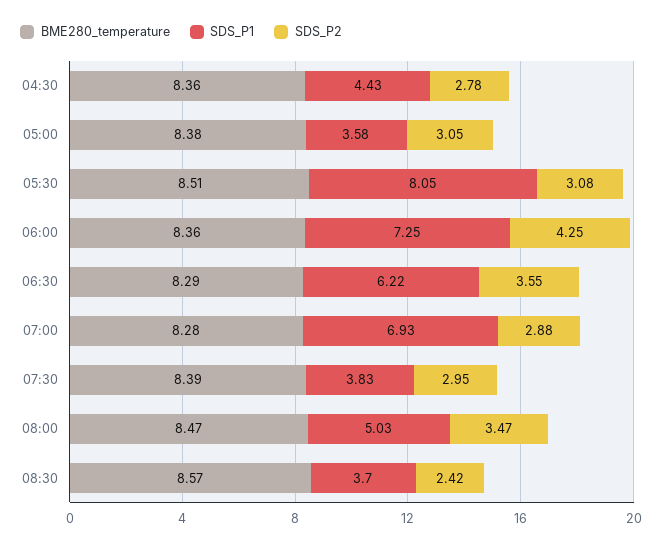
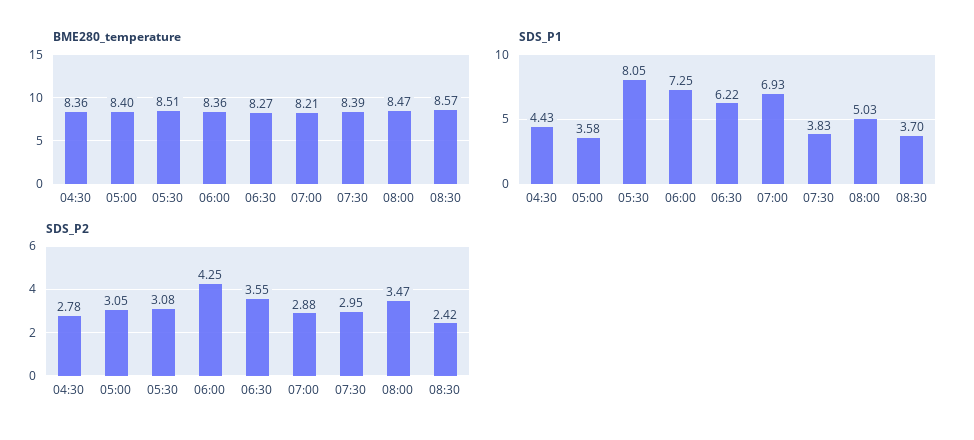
BME280_temperature, 05:00: 8.38 -> 8.4
BME280_temperature, 06:30: 8.29 -> 8.27
BME280_temperature, 07:00: 8.28 -> 8.21

